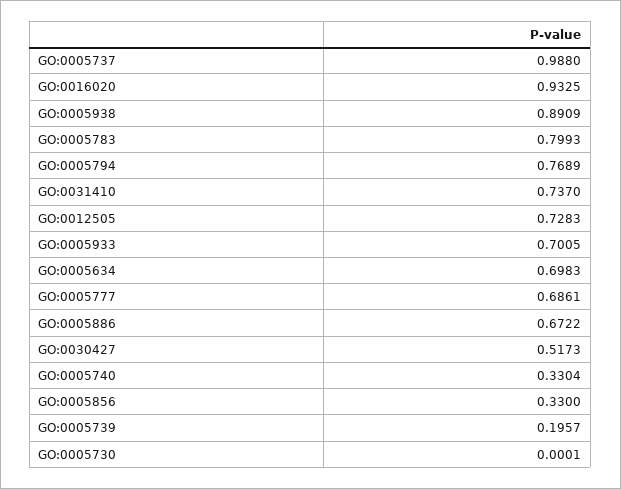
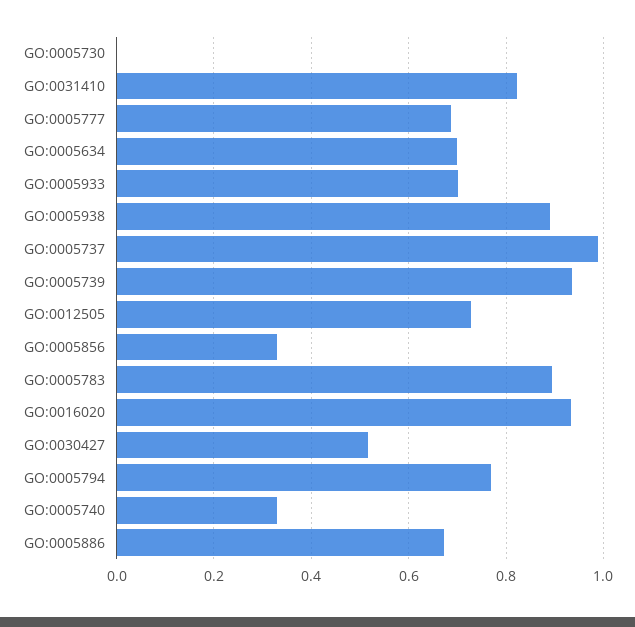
GO:0005783: 0.7993 -> 0.9
GO:0031410: 0.737 -> 0.82
GO:0005739: 0.1957 -> 0.94

